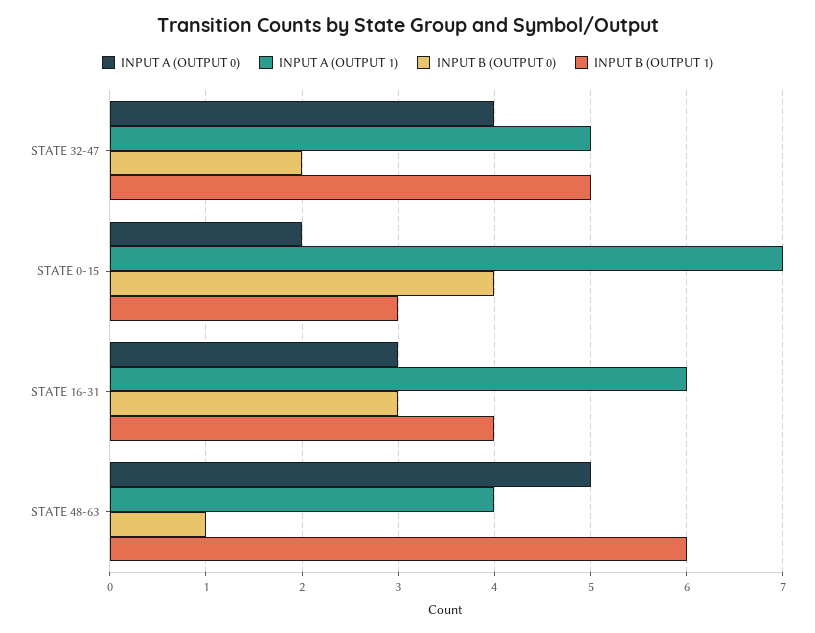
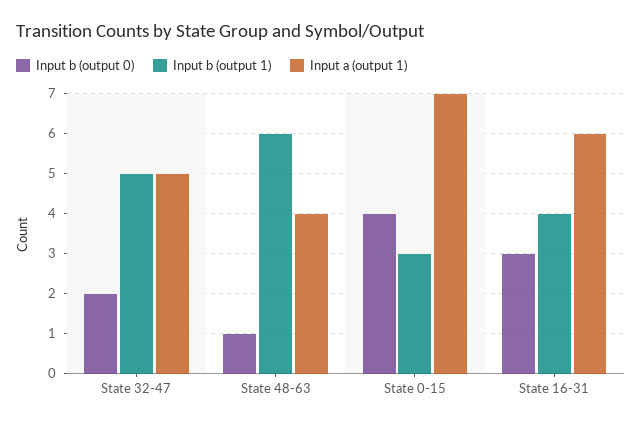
INPUT A (OUTPUT 0), STATE 32-47: 4 -> none
INPUT A (OUTPUT 0), STATE 0-15: 2 -> none
INPUT A (OUTPUT 0), STATE 16-31: 3 -> none
INPUT A (OUTPUT 0), STATE 48-63: 5 -> none

